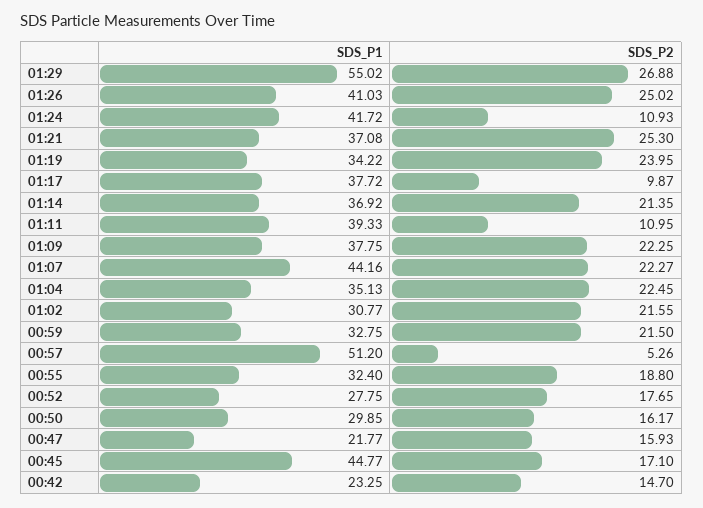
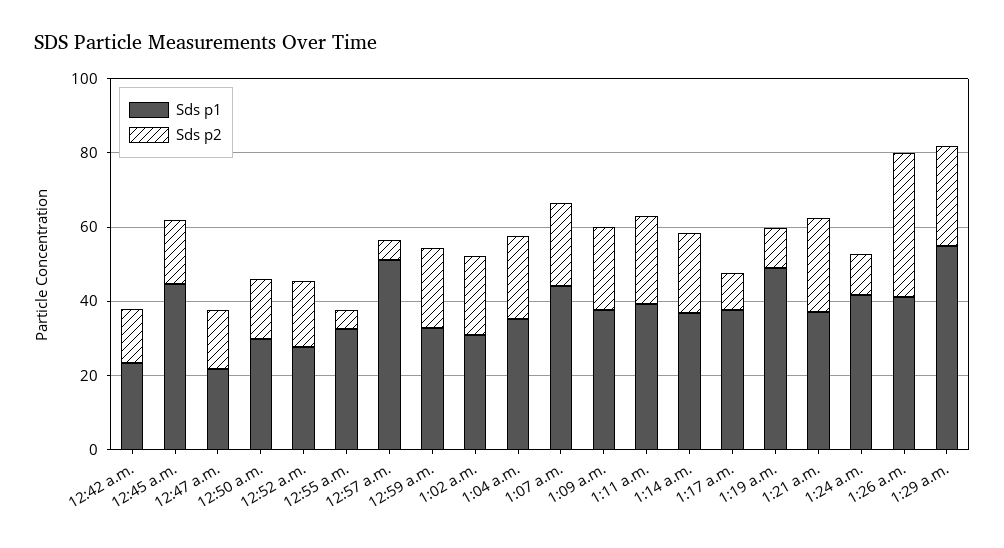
SDS_P2, 01:26: 25.02 -> 40
SDS_P1, 01:19: 34.22 -> 50
SDS_P2, 01:19: 23.95 -> 10
SDS_P2, 01:11: 10.95 -> 25
SDS_P2, 00:55: 18.8 -> 5

